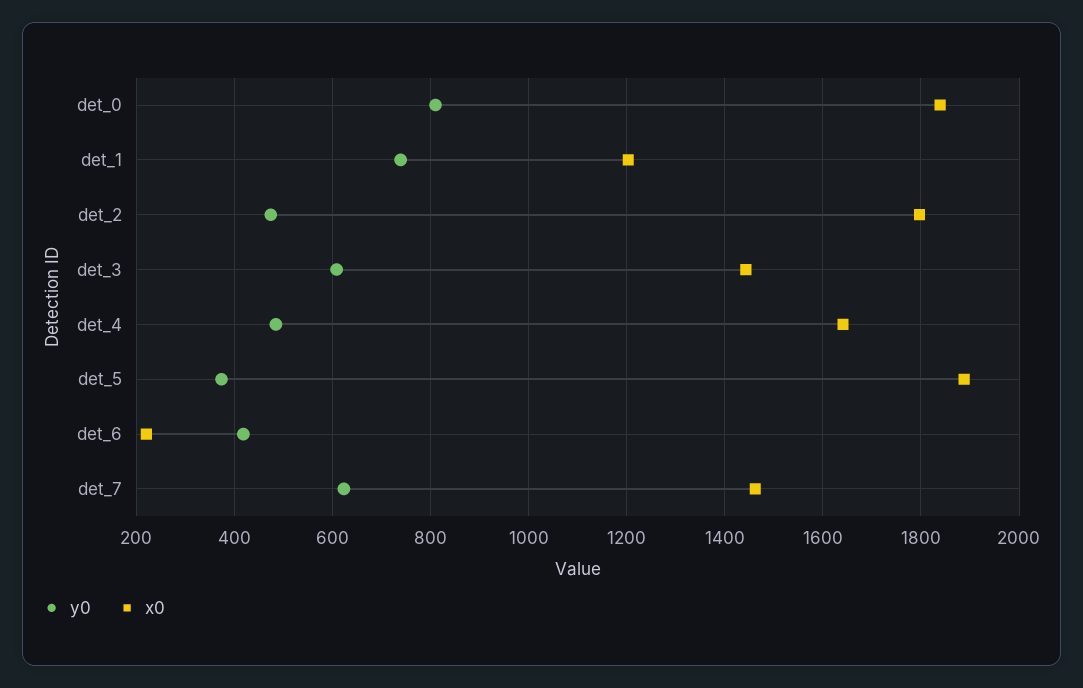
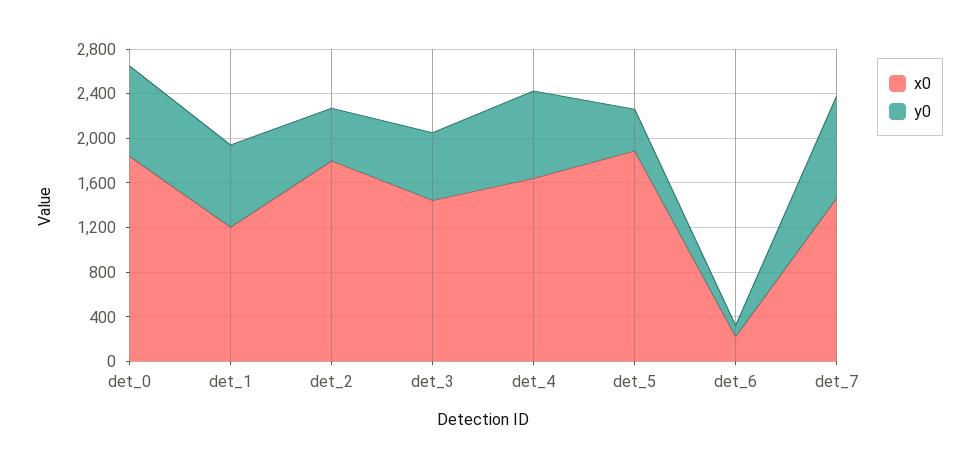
y0, det_4: 480 -> 800
y0, det_6: 420 -> 100
y0, det_7: 620 -> 900

